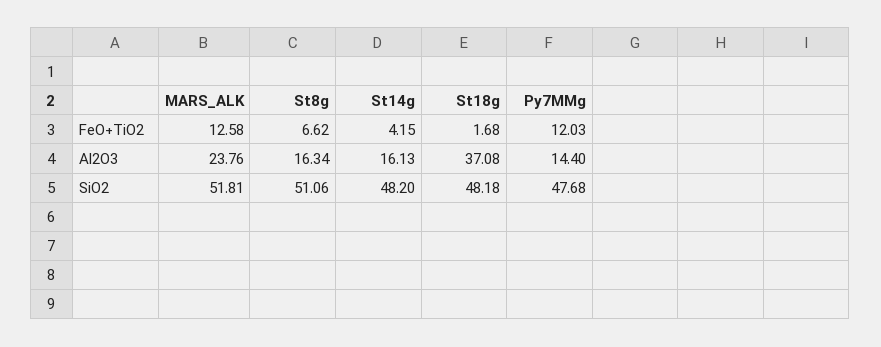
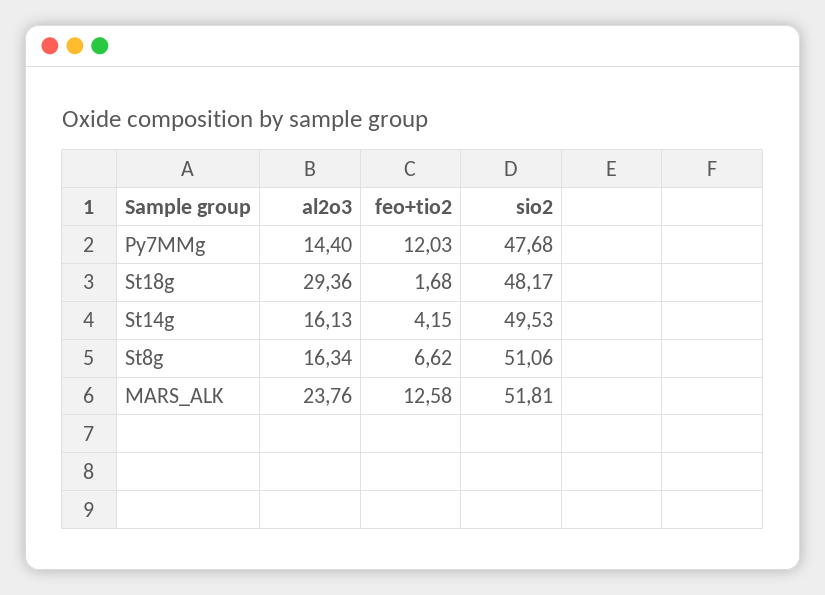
St18g, Al2O3: 37.08 -> 29.36
St14g, SiO2: 48.2 -> 49.53
St18g, SiO2: 48.18 -> 48.17

